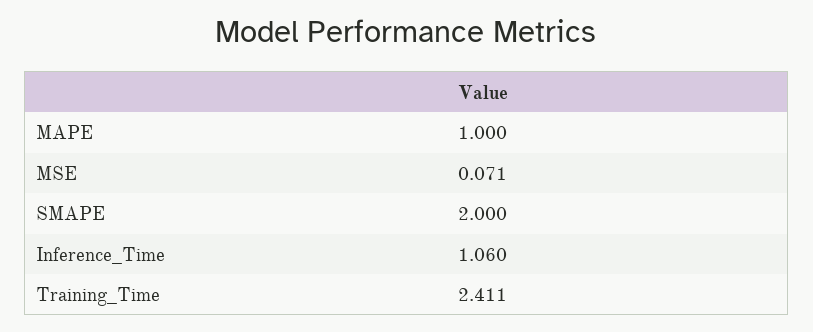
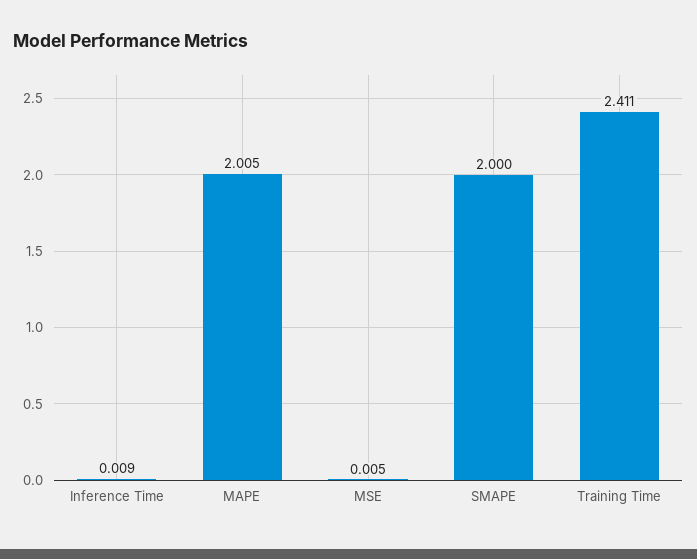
MAPE: 1 -> 2.005
MSE: 0.071 -> 0.005
Inference_Time: 1.06 -> 0.009

